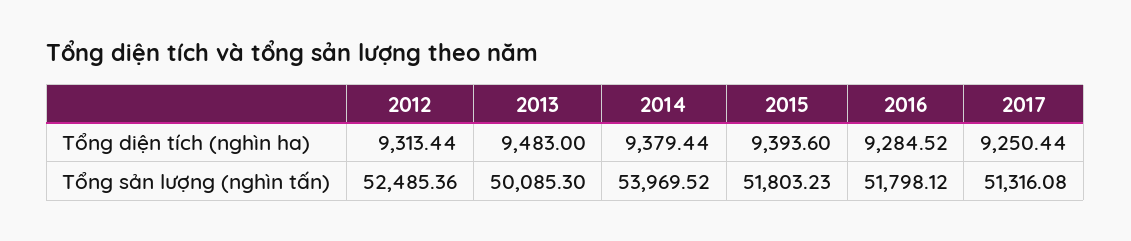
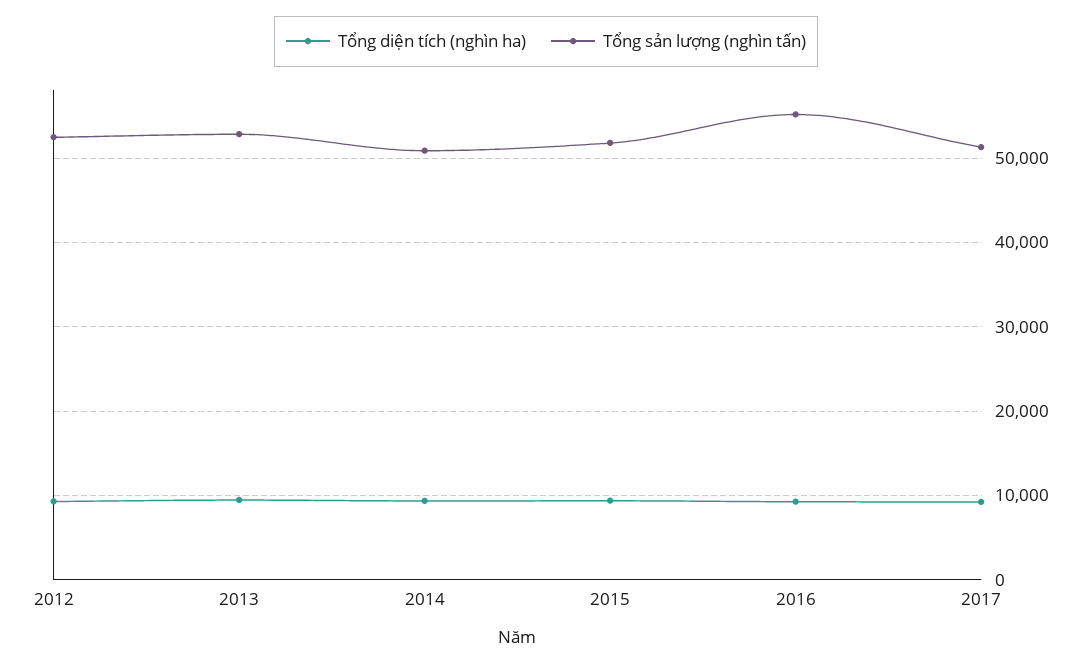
Tổng sản lượng (nghìn tấn), 2013: 50085.3 -> 53000
Tổng sản lượng (nghìn tấn), 2014: 53969.52 -> 51000
Tổng sản lượng (nghìn tấn), 2016: 51798.12 -> 55000

